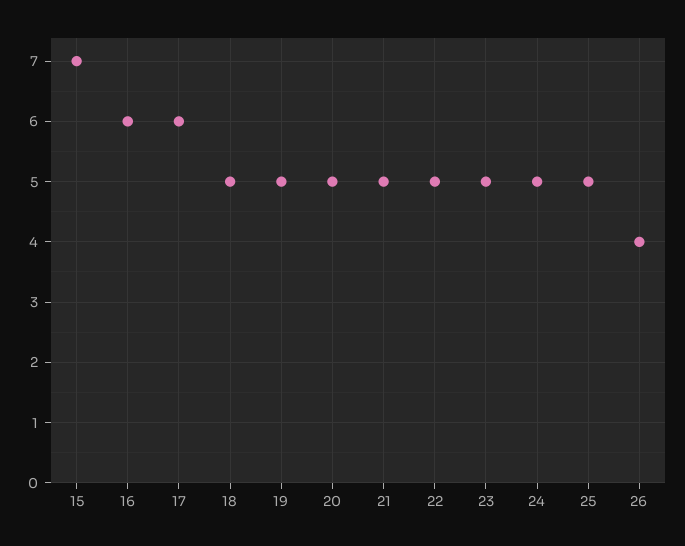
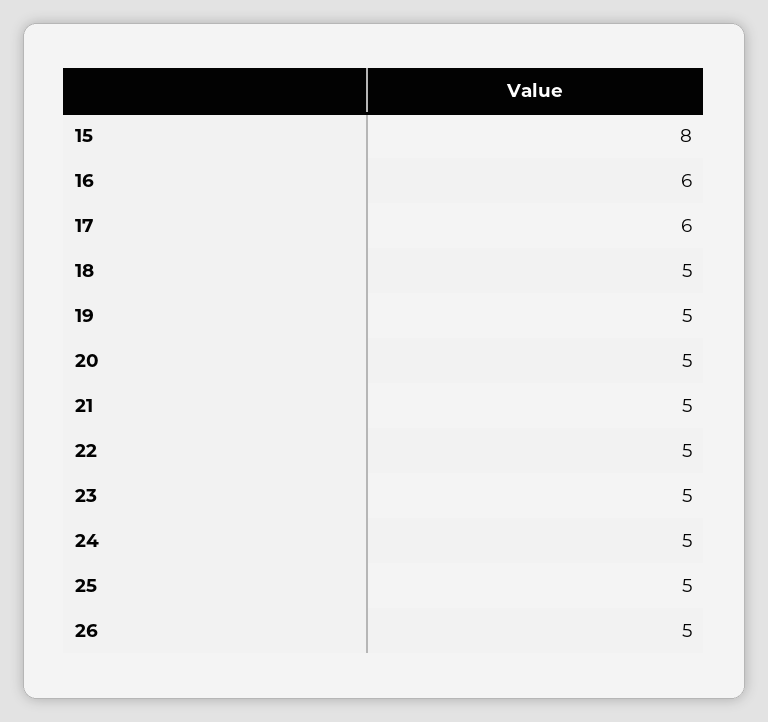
15: 7 -> 8
26: 4 -> 5

